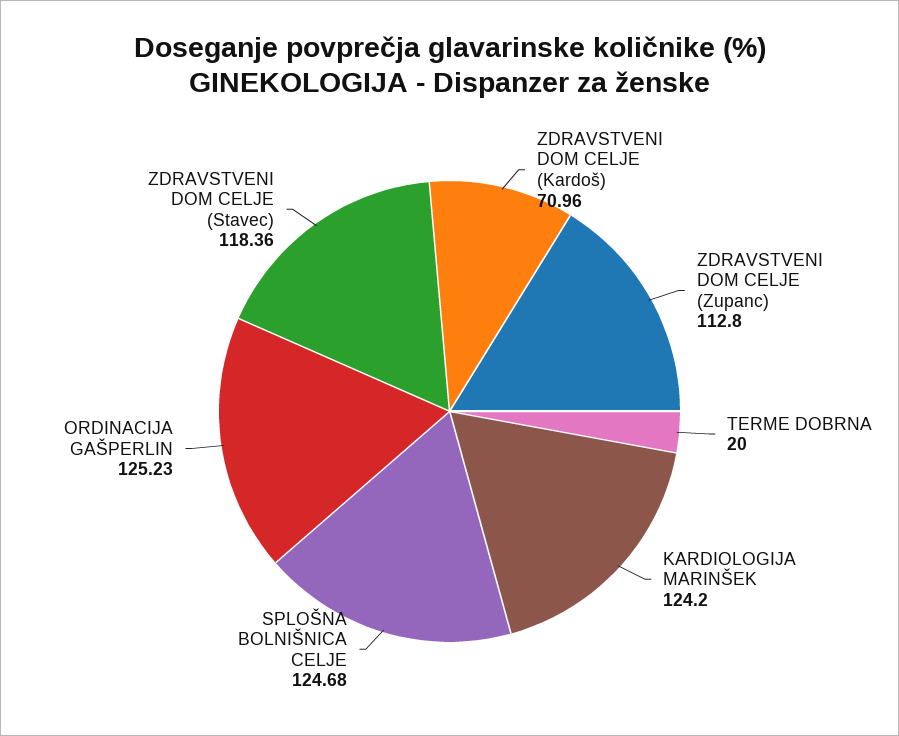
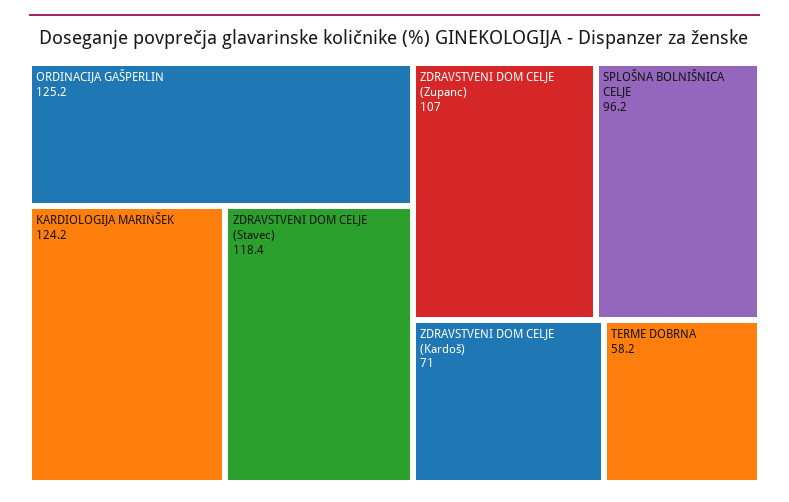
ZDRAVSTVENI DOM CELJE (Zupanc): 112.8 -> 107
TERME DOBRNA: 20 -> 58.2
SPLOŠNA BOLNIŠNICA CELJE: 124.68 -> 96.2

